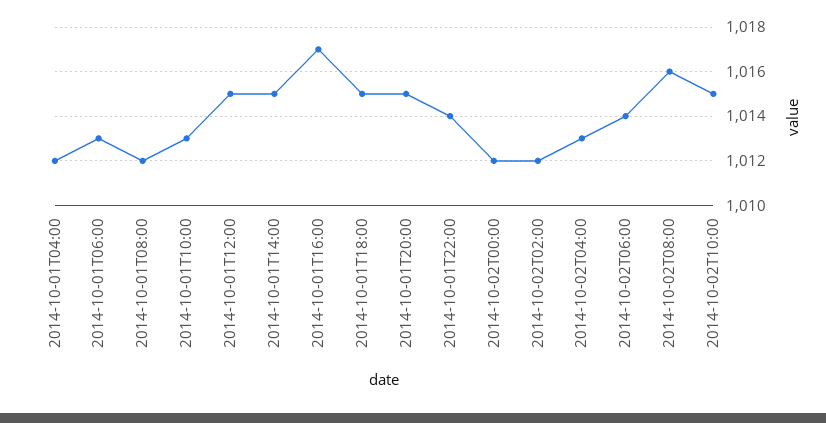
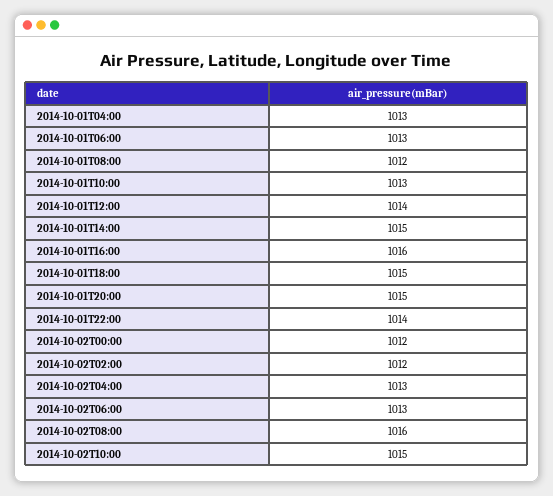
2014-10-01T04:00: 1012 -> 1013
2014-10-01T12:00: 1015 -> 1014
2014-10-01T16:00: 1017 -> 1016
2014-10-02T06:00: 1014 -> 1013

